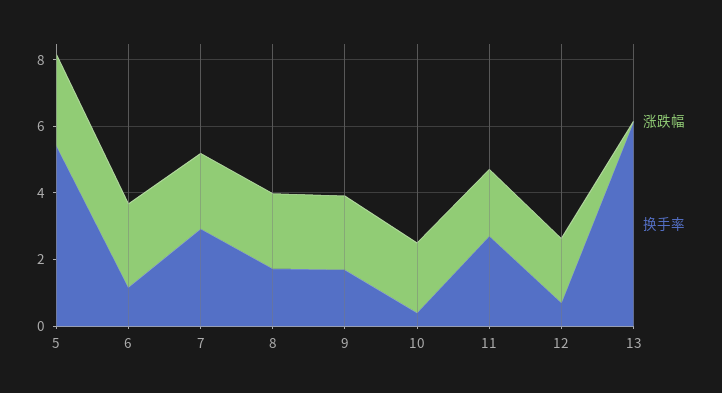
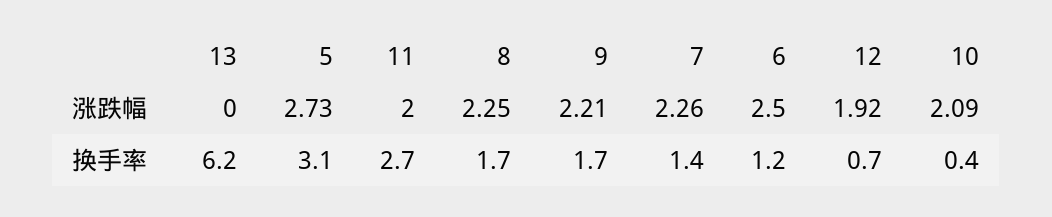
换手率, 5: 5.5 -> 3.1
换手率, 7: 3 -> 1.4

